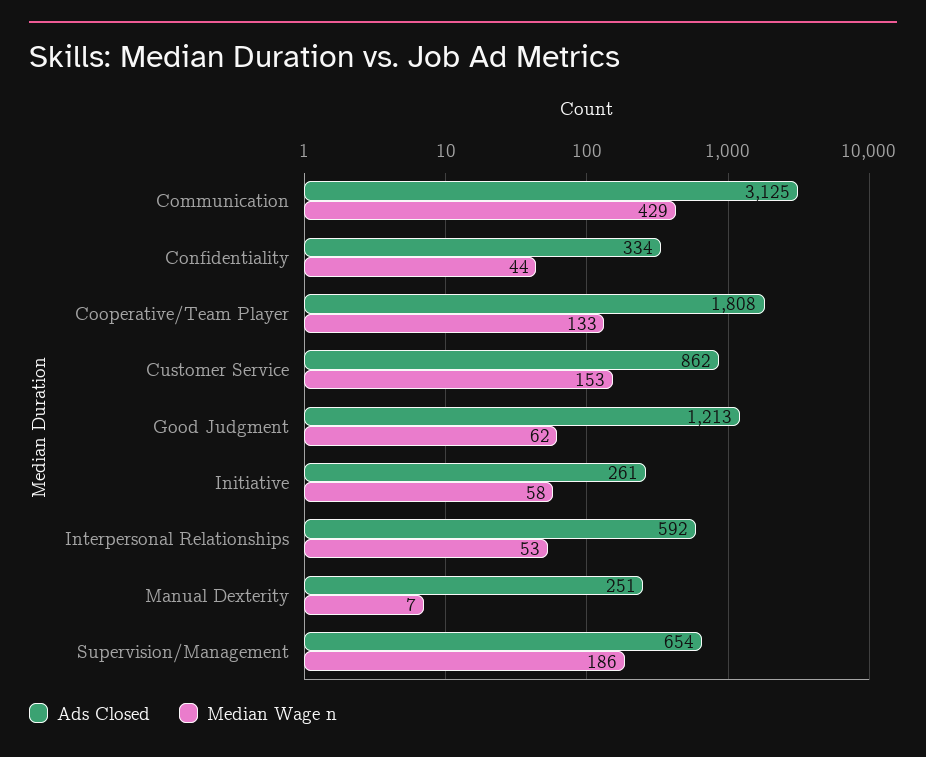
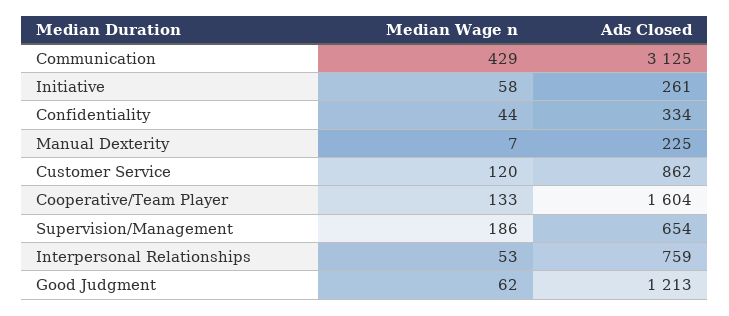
Ads Closed, Cooperative/Team Player: 1808 -> 1604
Median Wage n, Customer Service: 153 -> 120
Ads Closed, Interpersonal Relationships: 592 -> 759
Ads Closed, Manual Dexterity: 251 -> 225

